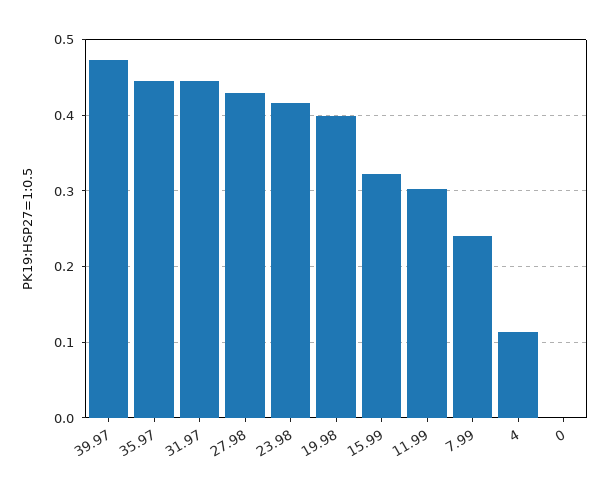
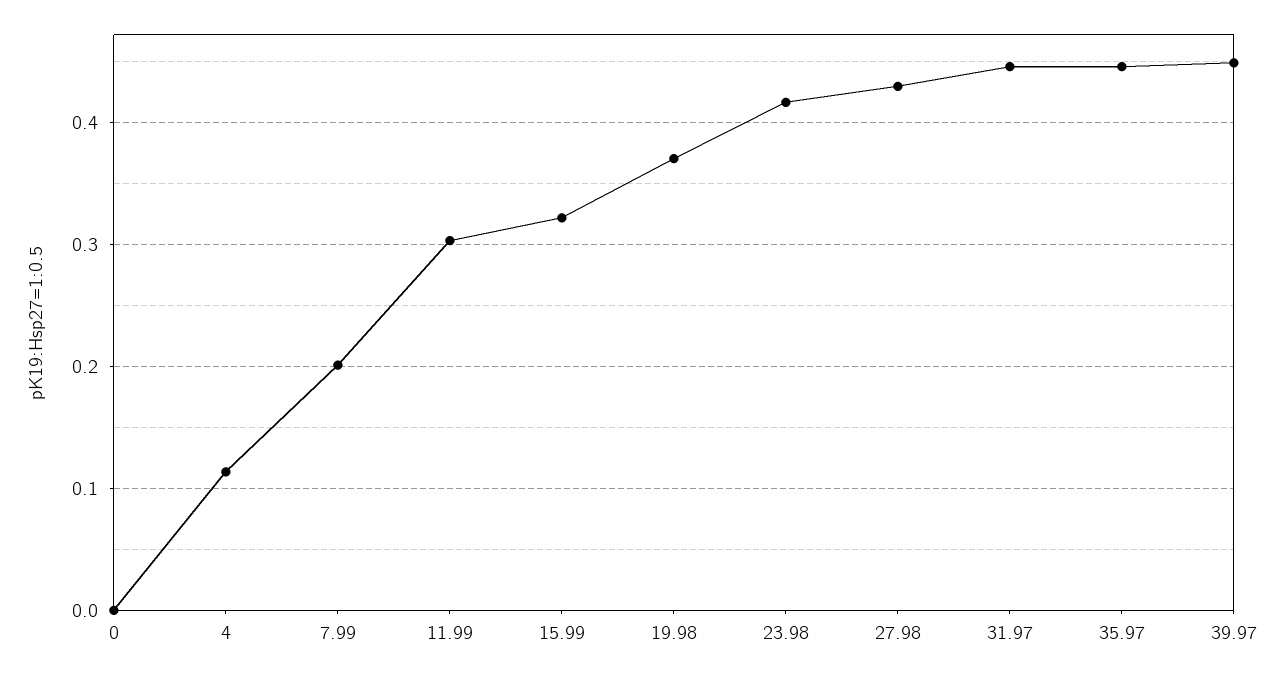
39.97: 0.47 -> 0.45
19.98: 0.4 -> 0.37
7.99: 0.24 -> 0.2

